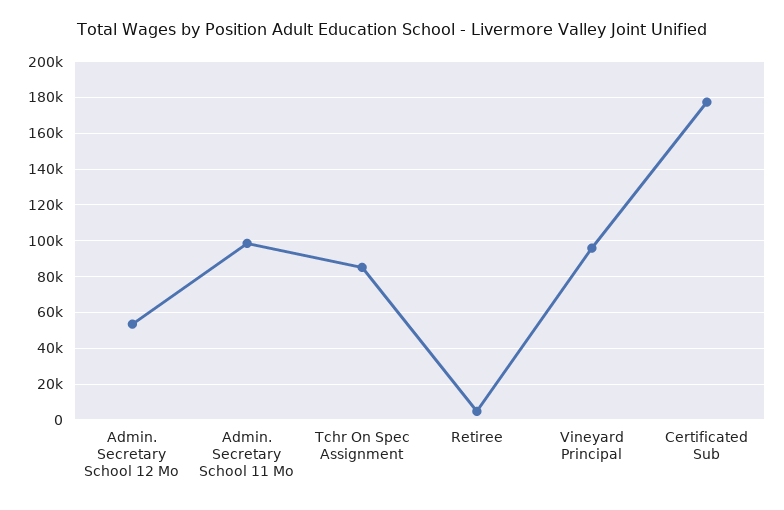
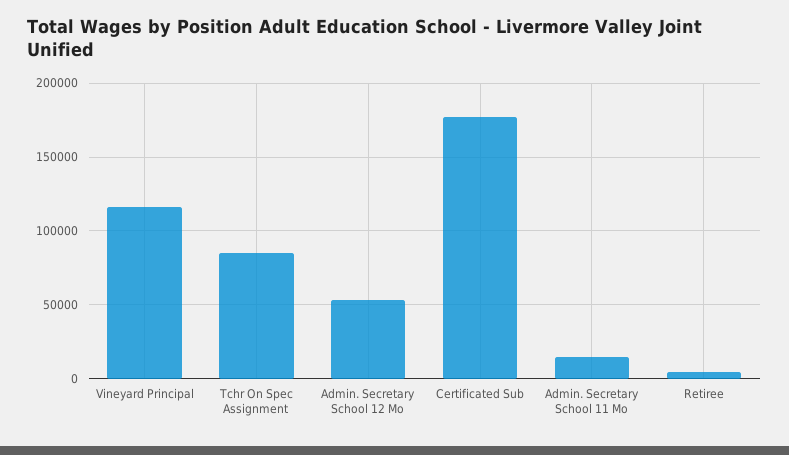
Admin. Secretary School 11 Mo: 100000 -> 15000
Vineyard Principal: 95000 -> 115000

